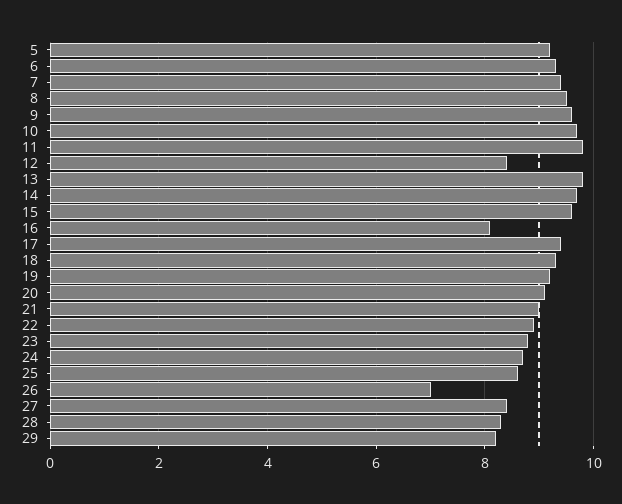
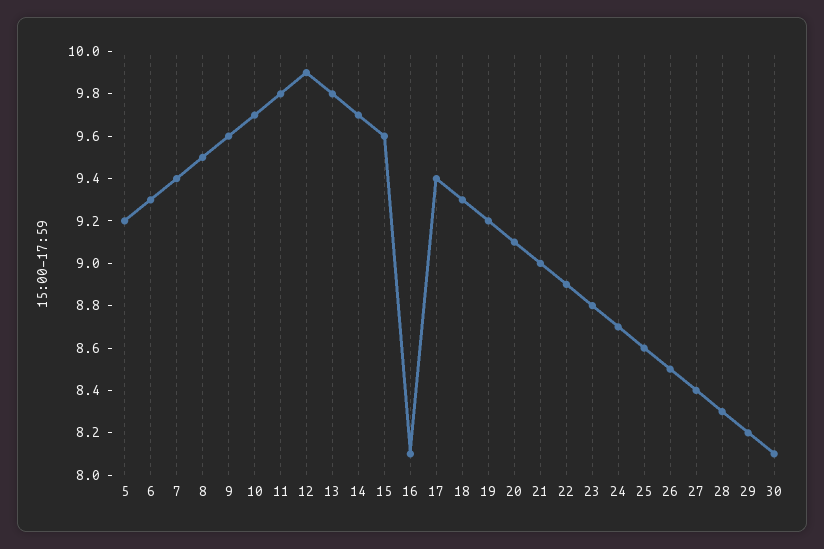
12: 8.5 -> 9.9
26: 7 -> 8.5
30: none -> 8.1

